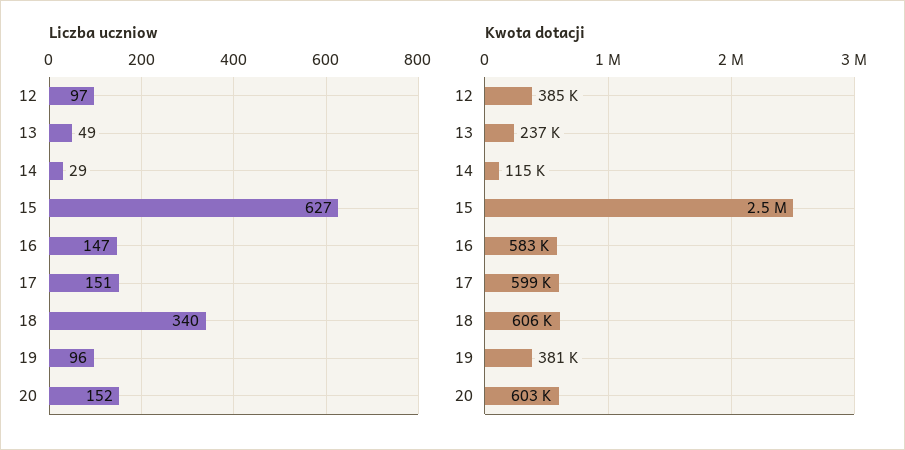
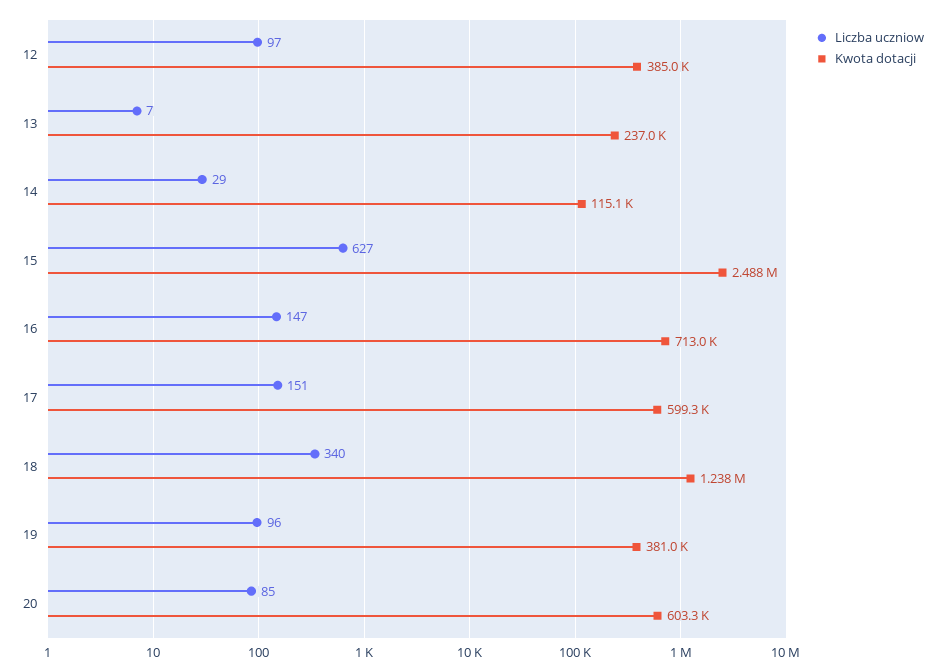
Liczba uczniow, 13: 49 -> 7
Liczba uczniow, 20: 152 -> 85
Kwota dotacji, 16: 583000 -> 713000
Kwota dotacji, 18: 606000 -> 1238000

